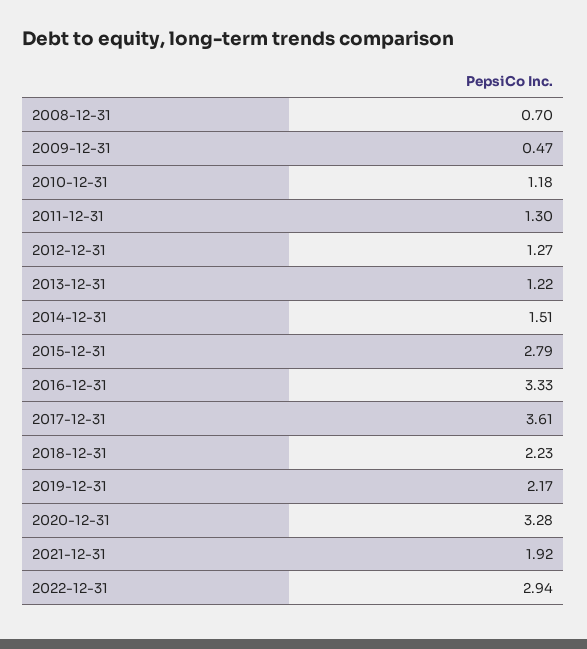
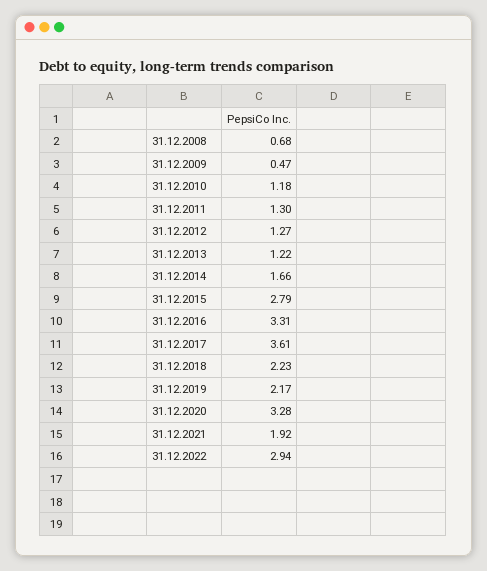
2008-12-31: 0.7 -> 0.68
2014-12-31: 1.51 -> 1.66
2016-12-31: 3.33 -> 3.31

